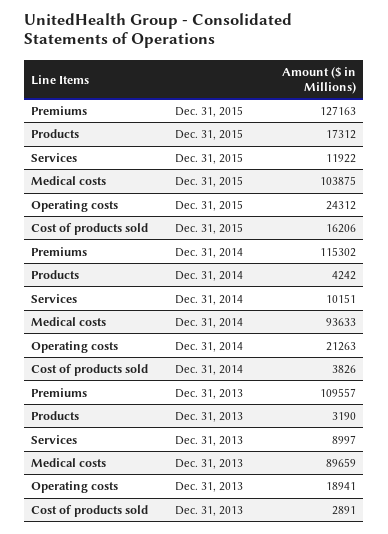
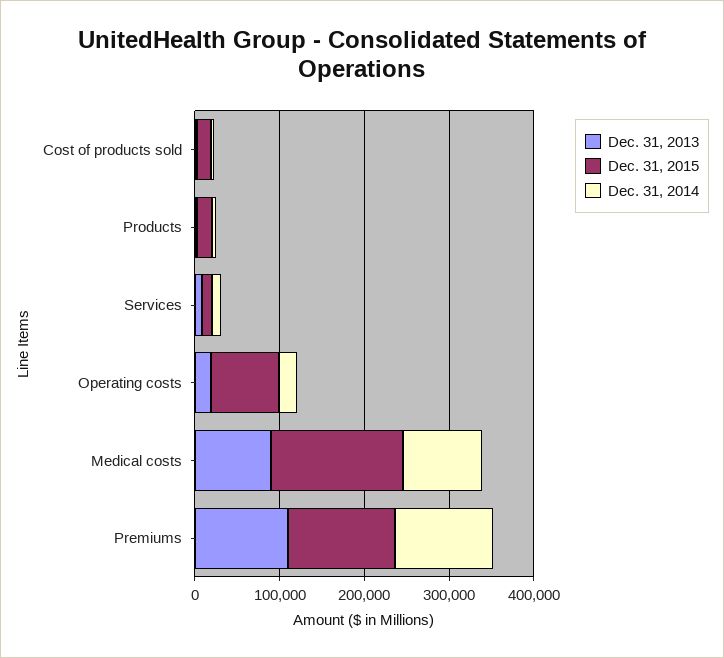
Dec. 31, 2015, Medical costs: 103875 -> 160000
Dec. 31, 2015, Operating costs: 24312 -> 80000

